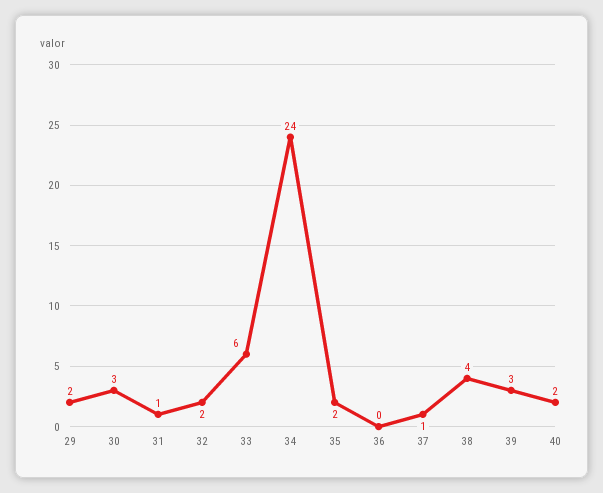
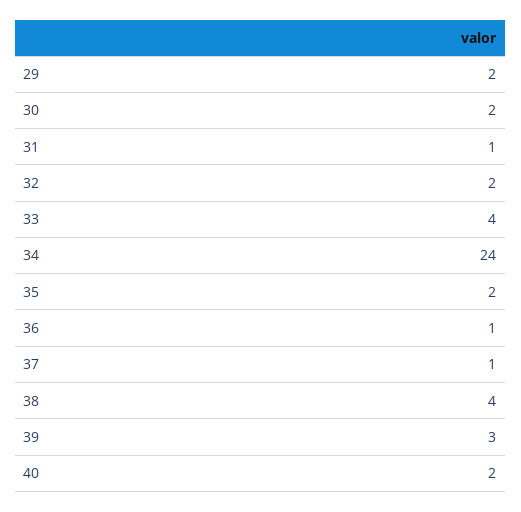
30: 3 -> 2
33: 6 -> 4
36: 0 -> 1

